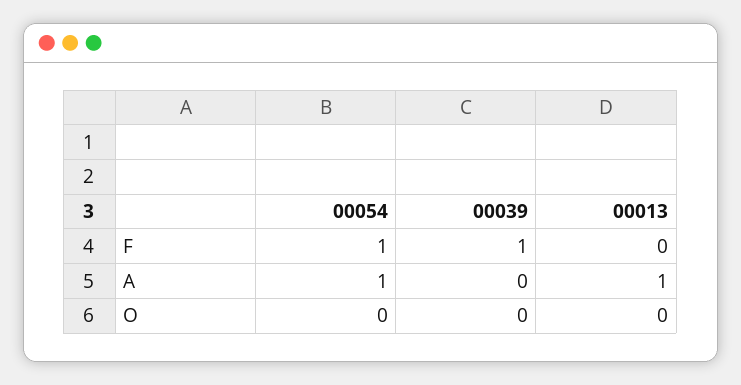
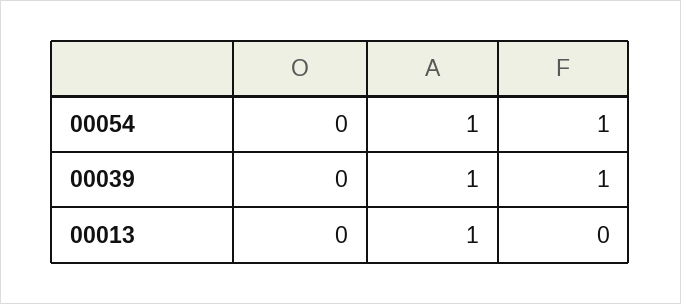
00039, A: 0 -> 1

